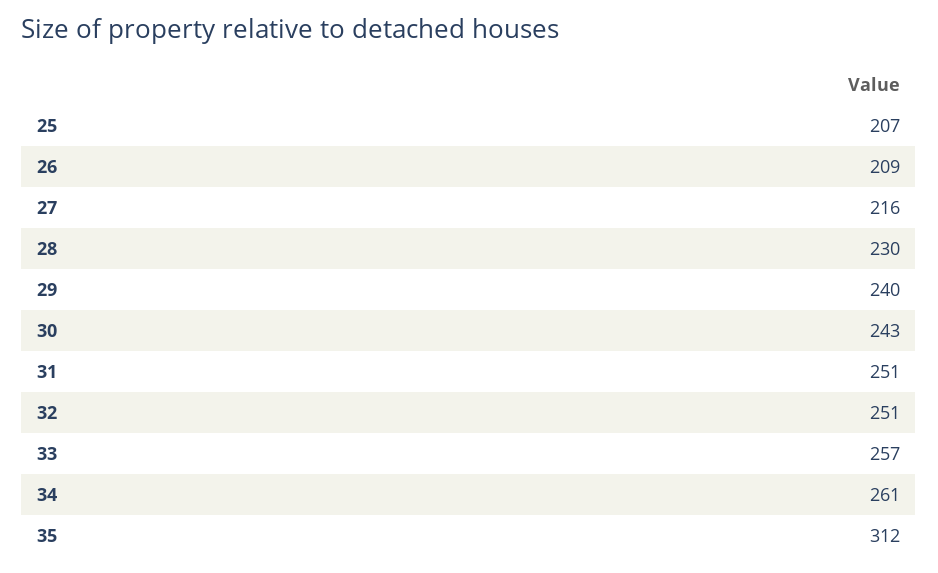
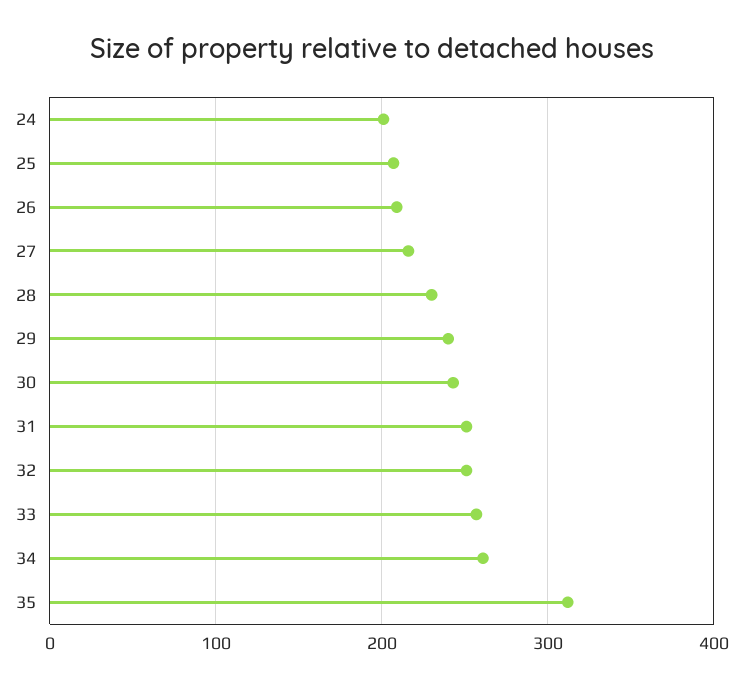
24: none -> 200

